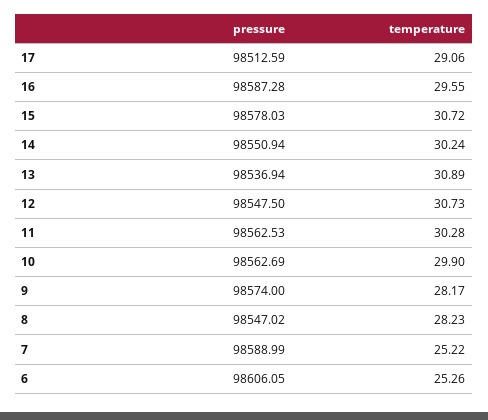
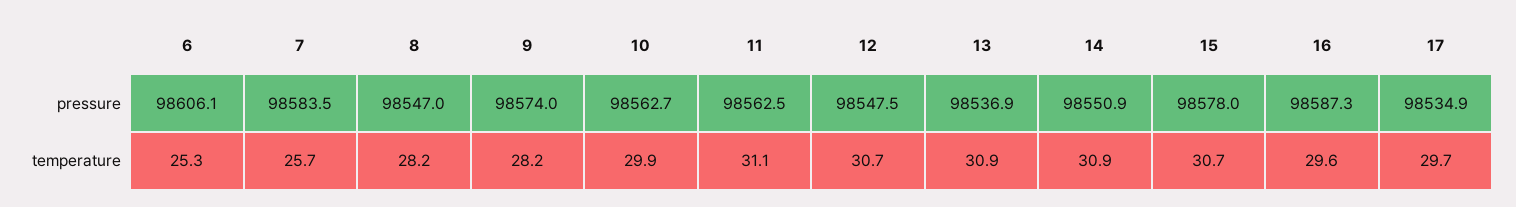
pressure, 17: 98512.59 -> 98534.9
temperature, 17: 29.06 -> 29.7
temperature, 14: 30.24 -> 30.9
temperature, 11: 30.28 -> 31.1
pressure, 7: 98588.99 -> 98583.5
temperature, 7: 25.22 -> 25.7

